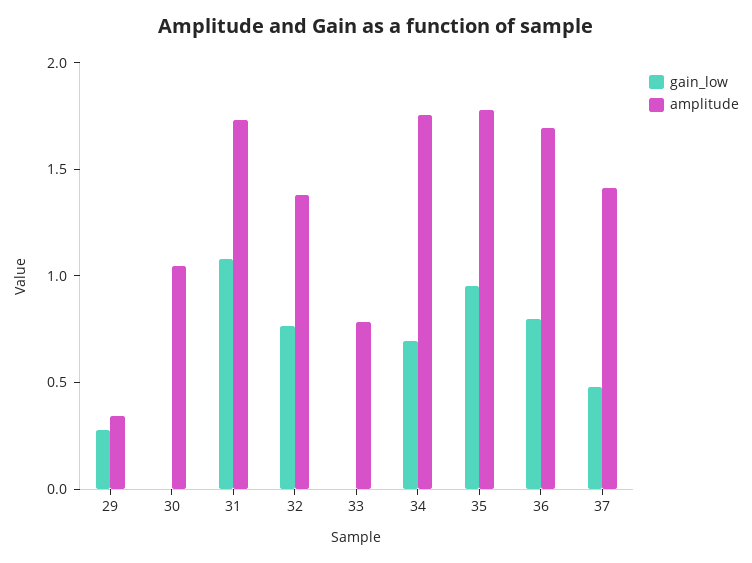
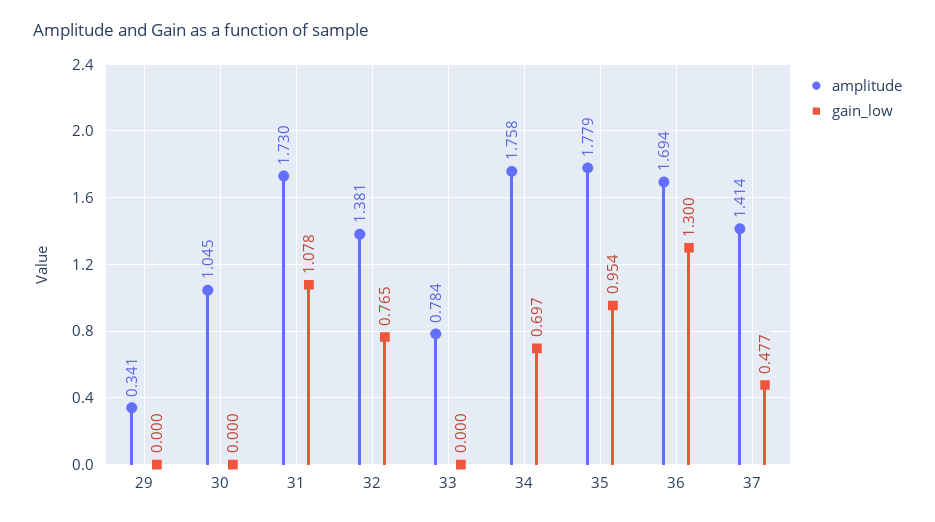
gain_low, 29: 0.3 -> 0
gain_low, 36: 0.8 -> 1.3

